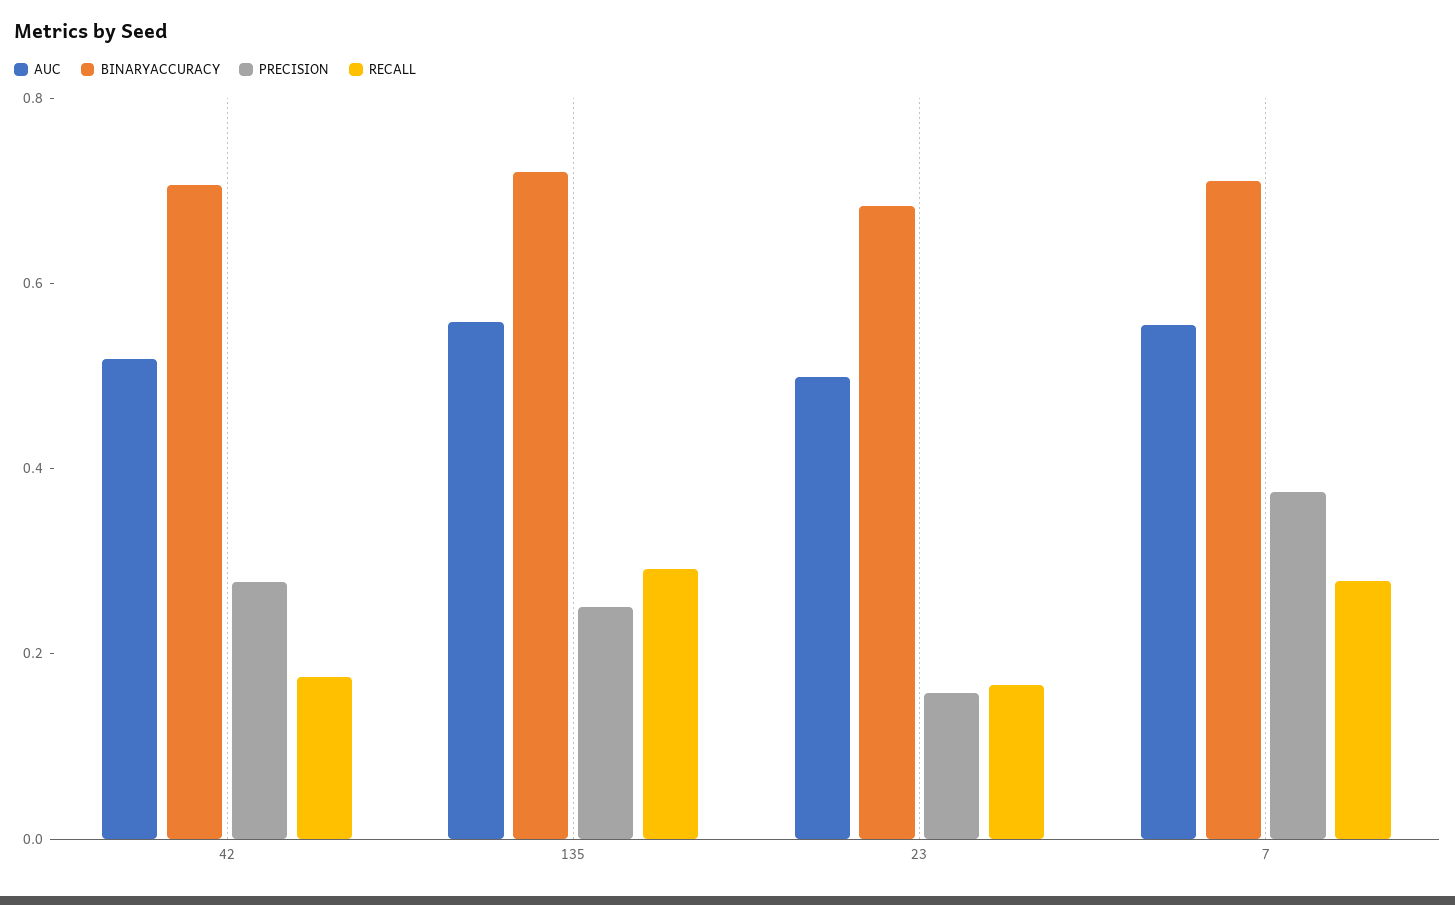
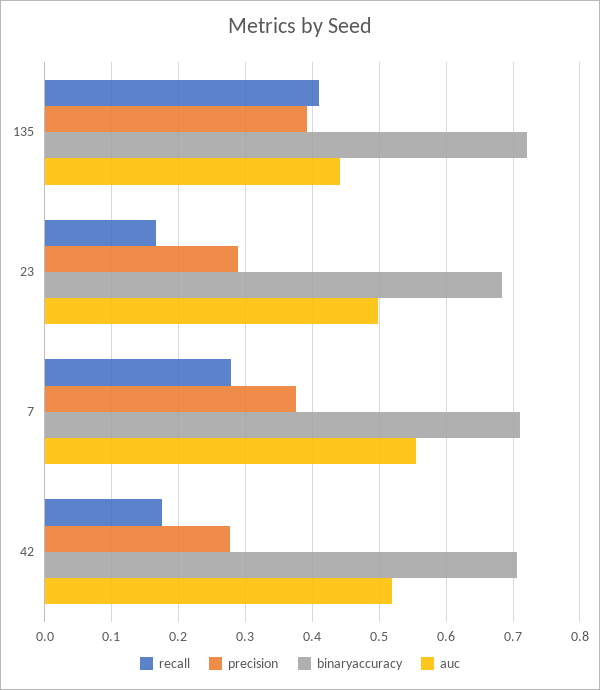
AUC, 135: 0.55 -> 0.44
PRECISION, 135: 0.25 -> 0.39
RECALL, 135: 0.3 -> 0.41
PRECISION, 23: 0.15 -> 0.29

